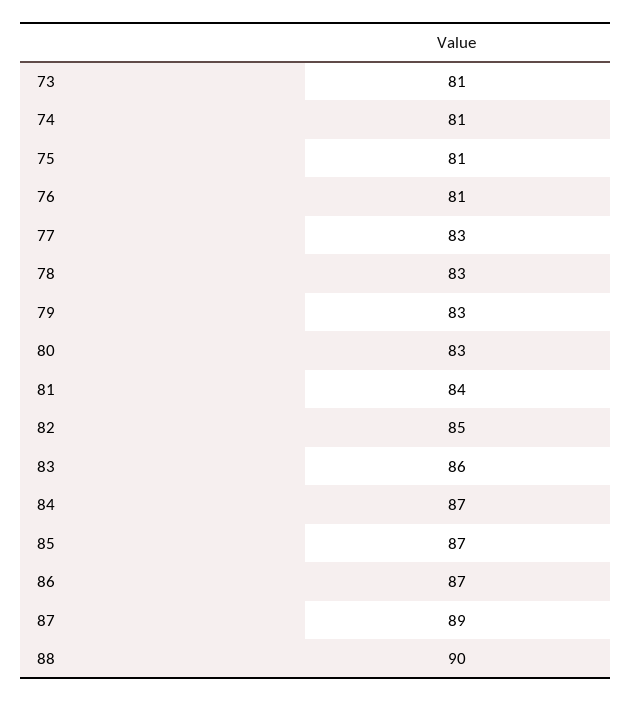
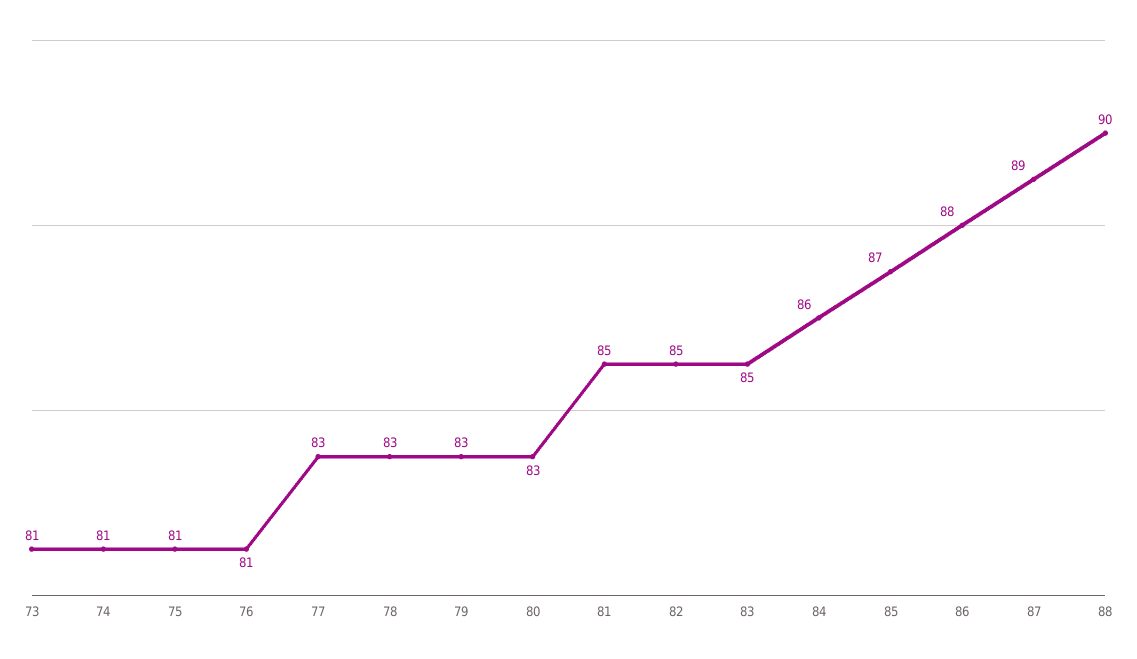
81: 84 -> 85
83: 86 -> 85
84: 87 -> 86
86: 87 -> 88

